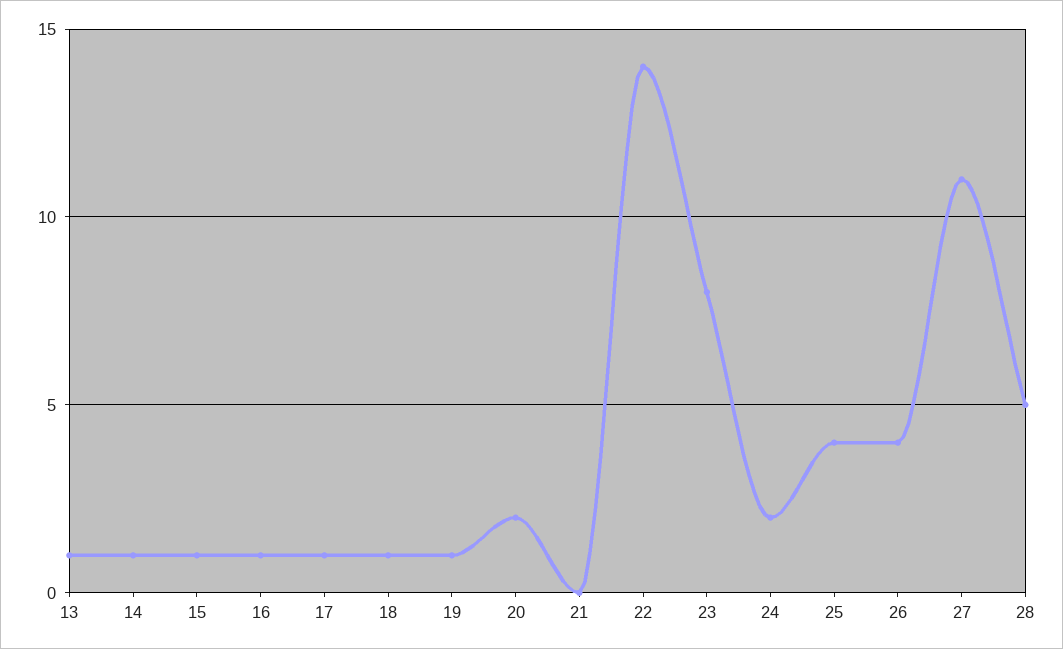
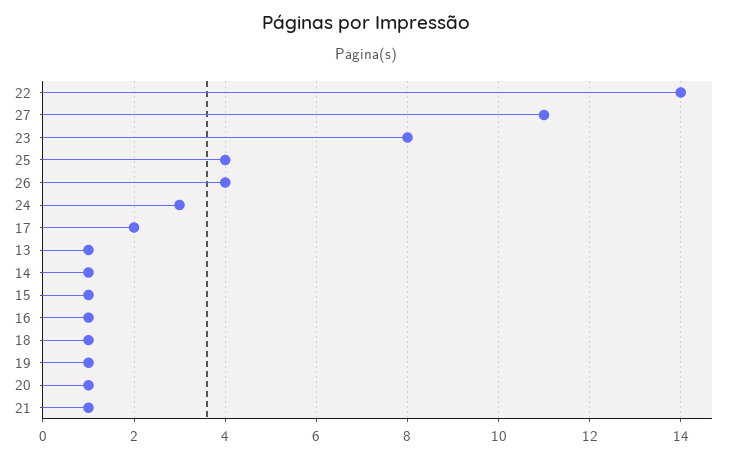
17: 1 -> 2
20: 2 -> 1
21: 0 -> 1
24: 2 -> 3
28: 5 -> none

